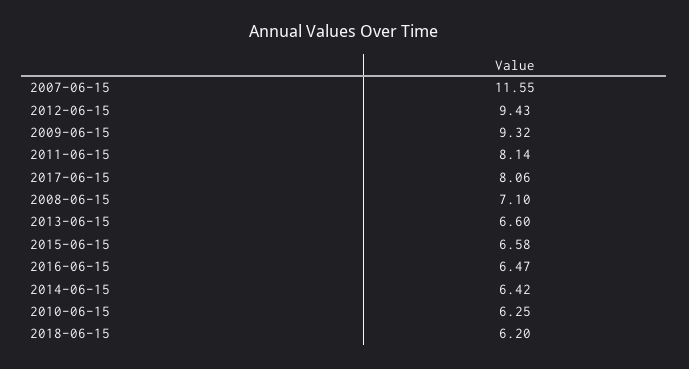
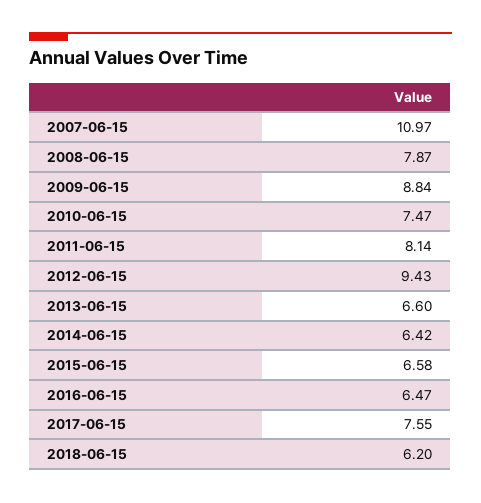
2007-06-15: 11.55 -> 10.97
2009-06-15: 9.32 -> 8.84
2017-06-15: 8.06 -> 7.55
2008-06-15: 7.1 -> 7.87
2010-06-15: 6.25 -> 7.47

